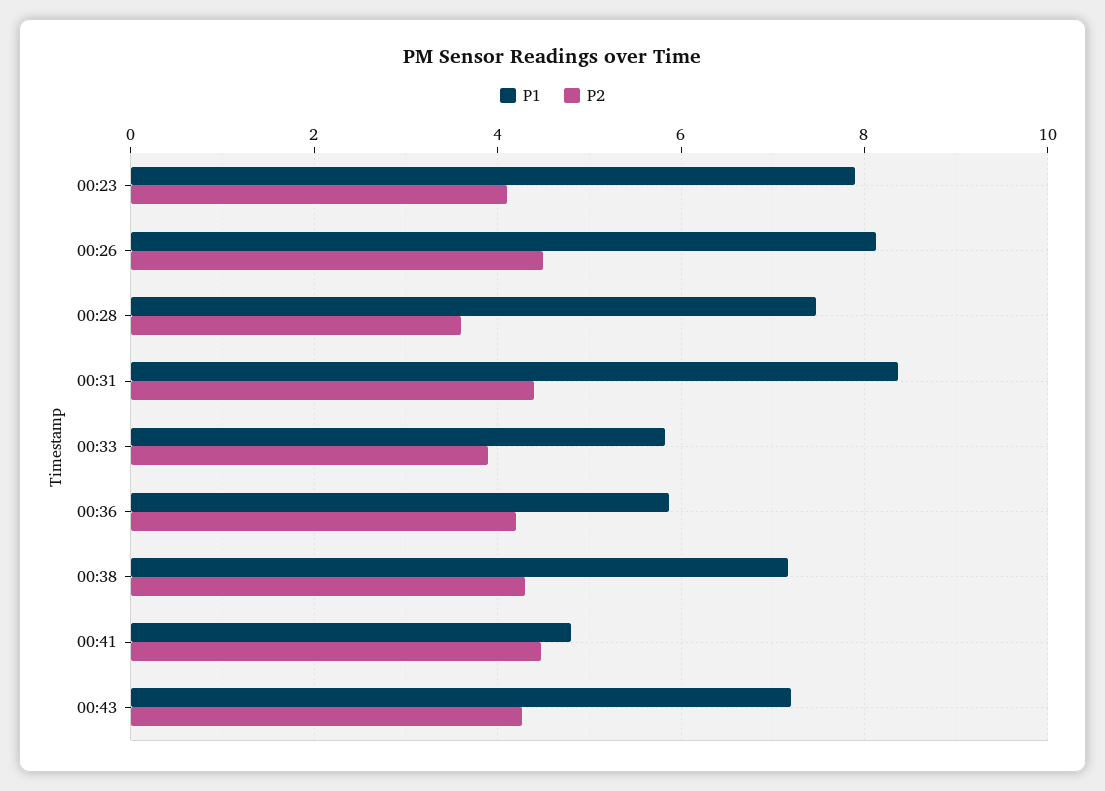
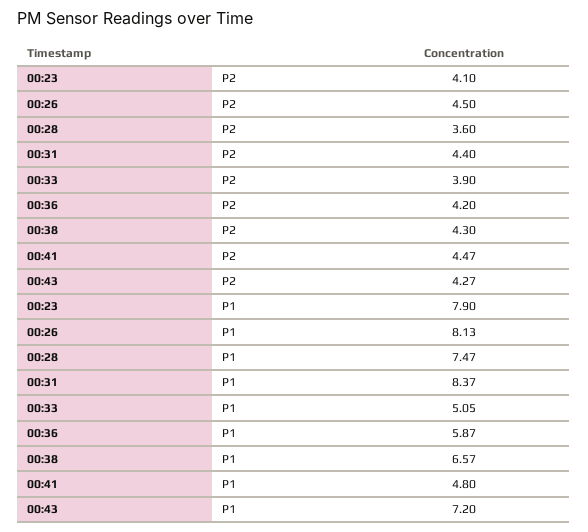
P1, 00:33: 5.8 -> 5.05
P1, 00:38: 7.2 -> 6.57

